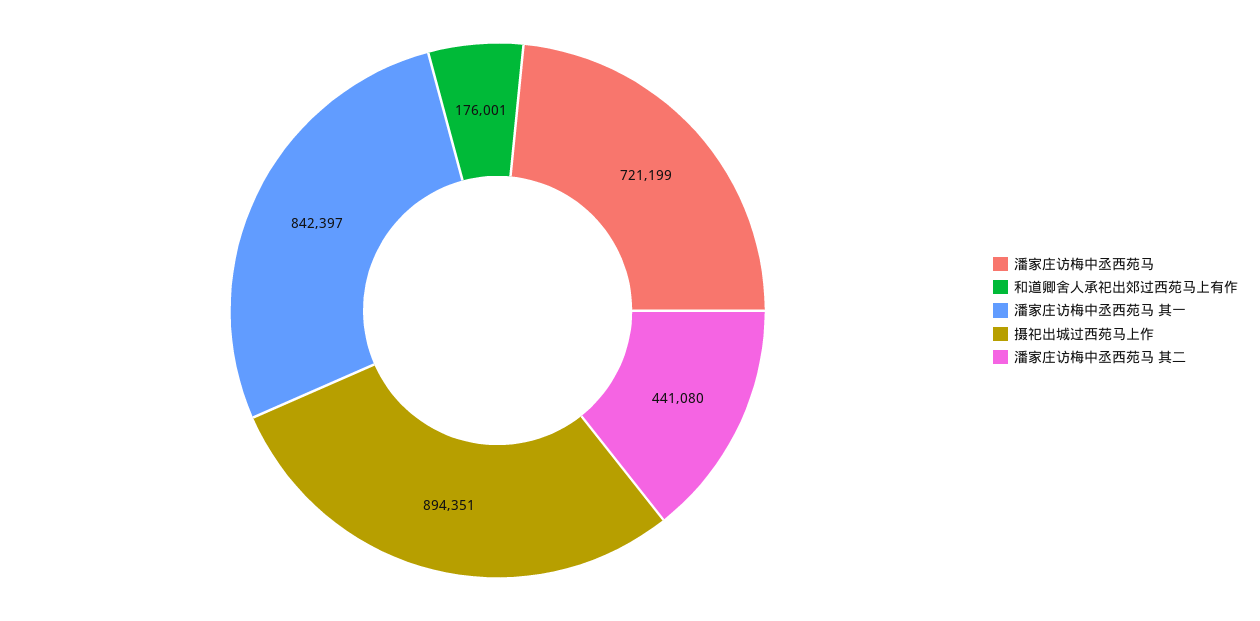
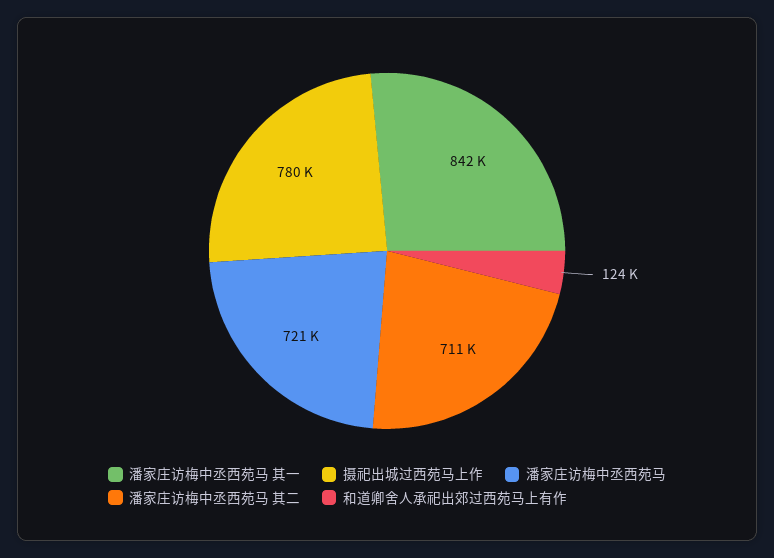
和道卿舍人承祀出郊过西苑马上有作: 176001 -> 124000
摄祀出城过西苑马上作: 894351 -> 780000
潘家庄访梅中丞西苑马 其二: 441080 -> 711000

